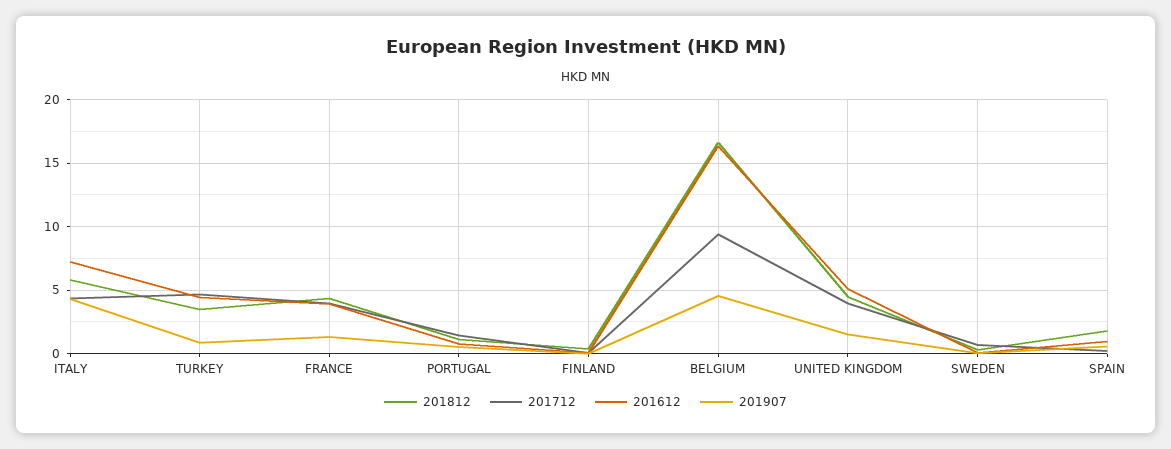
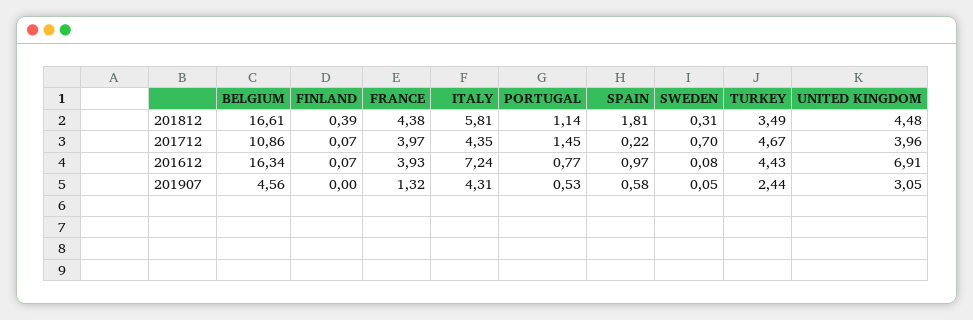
201907, TURKEY: 1 -> 2.44
201712, BELGIUM: 9.5 -> 10.86
201612, UNITED KINGDOM: 5 -> 6.91
201907, UNITED KINGDOM: 1.5 -> 3.05

